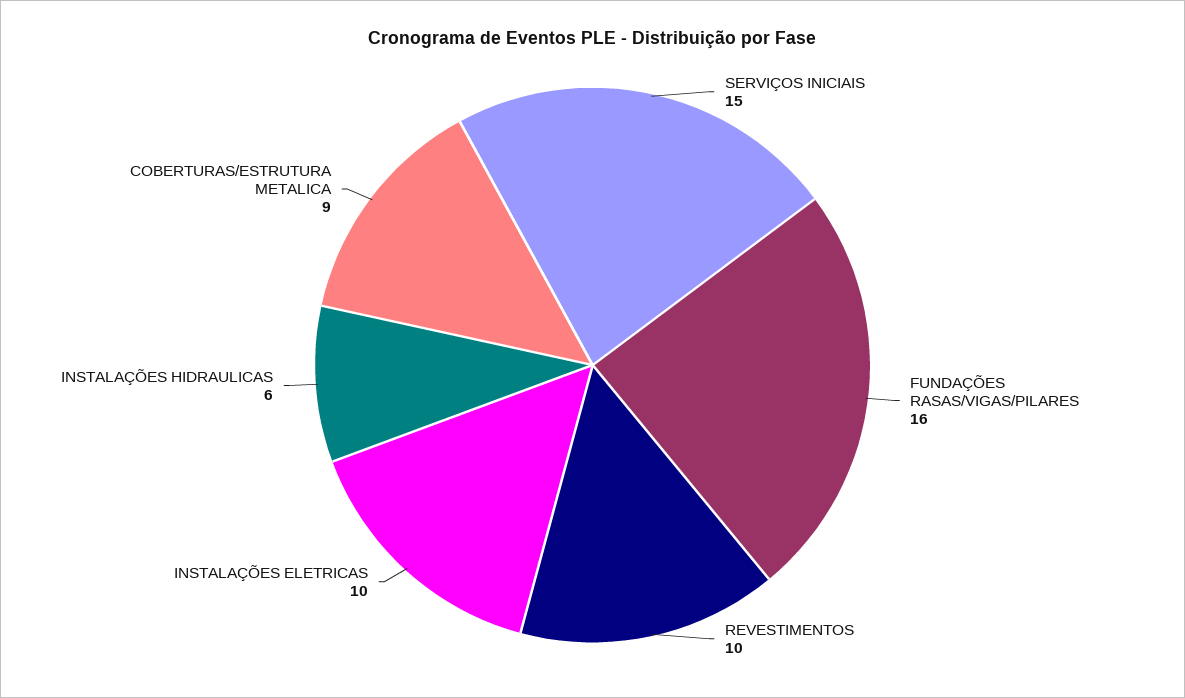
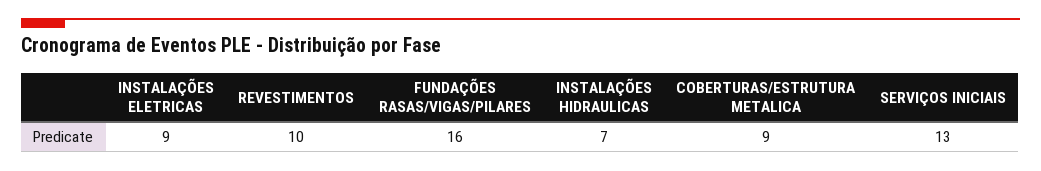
SERVIÇOS INICIAIS: 15 -> 13
INSTALAÇÕES ELETRICAS: 10 -> 9
INSTALAÇÕES HIDRAULICAS: 6 -> 7

